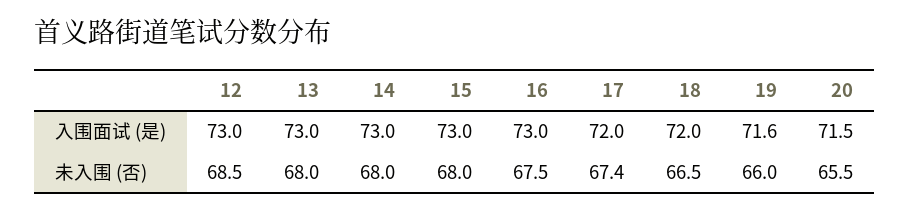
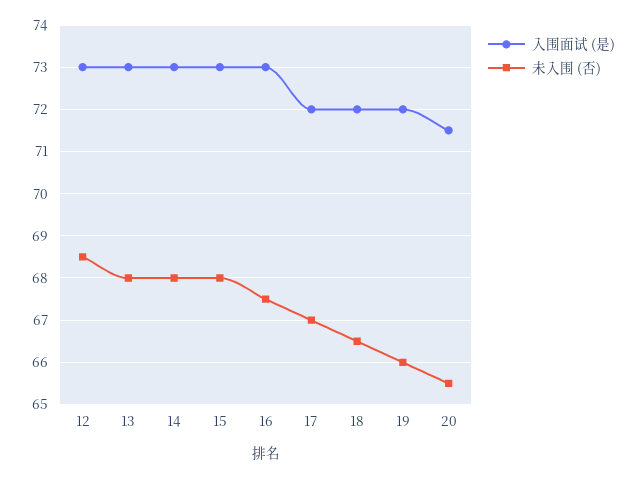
入围面试 (是), 19: 71.6 -> 72
未入围 (否), 17: 67.4 -> 67

